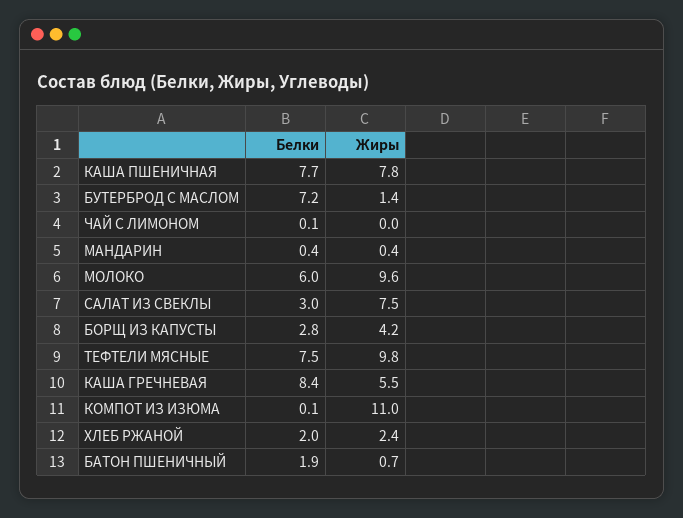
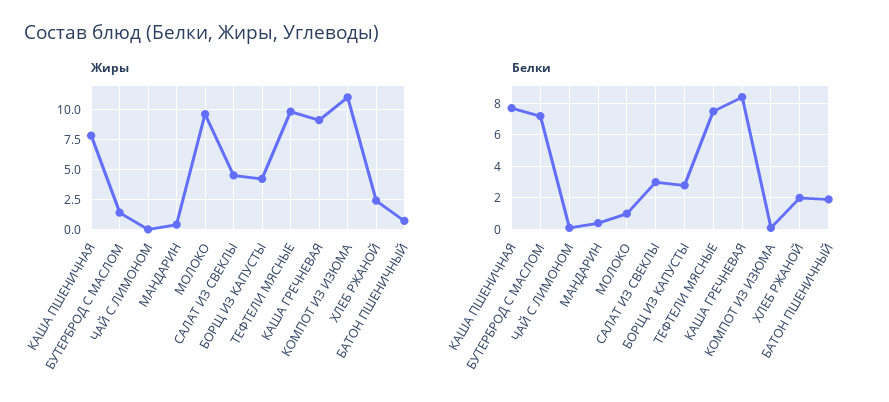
Белки, МОЛОКО: 6 -> 1
Жиры, САЛАТ ИЗ СВЕКЛЫ: 7.5 -> 4.5
Жиры, КАША ГРЕЧНЕВАЯ: 5.5 -> 9

